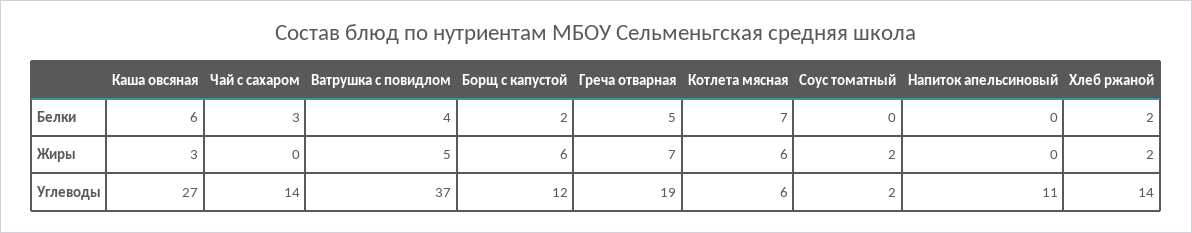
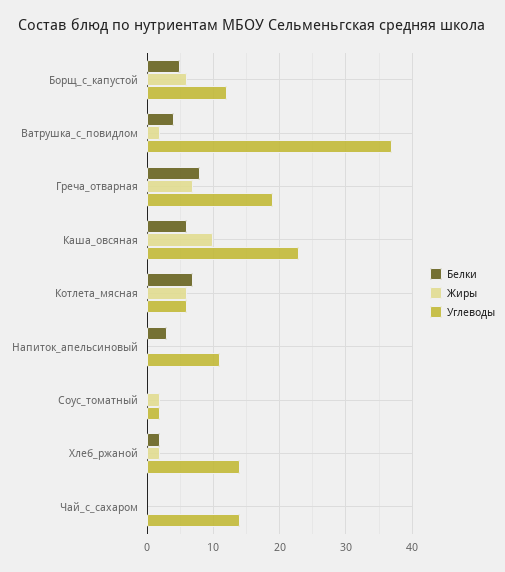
Белки, Чай с сахаром: 3 -> 0
Белки, Борщ с капустой: 2 -> 5
Белки, Греча отварная: 5 -> 8
Белки, Напиток апельсиновый: 0 -> 3
Жиры, Каша овсяная: 3 -> 10
Жиры, Ватрушка с повидлом: 5 -> 2
Углеводы, Каша овсяная: 27 -> 23

